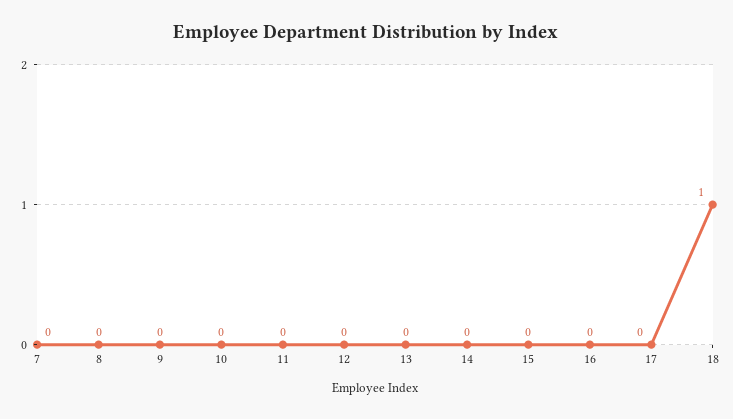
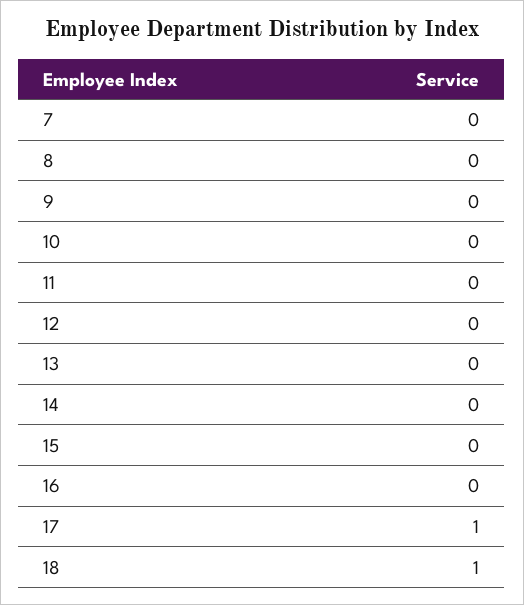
17: 0 -> 1

